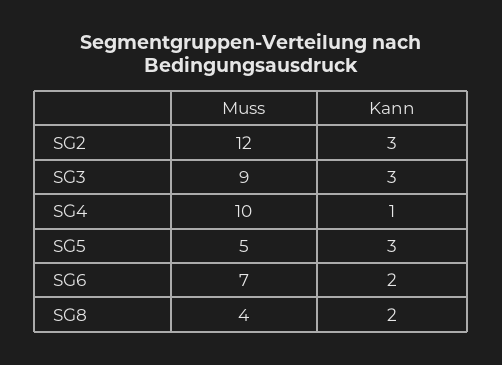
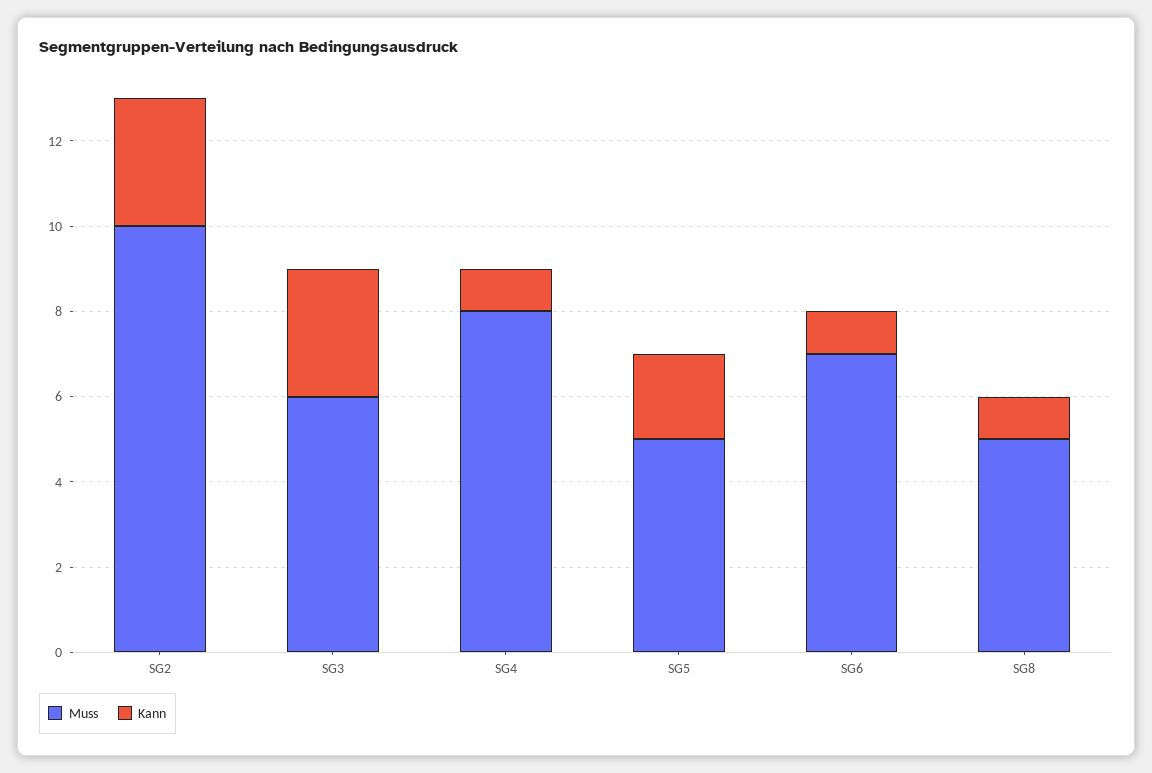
Muss, SG2: 12 -> 10
Muss, SG3: 9 -> 6
Muss, SG4: 10 -> 8
Kann, SG5: 3 -> 2
Kann, SG6: 2 -> 1
Muss, SG8: 4 -> 5
Kann, SG8: 2 -> 1

